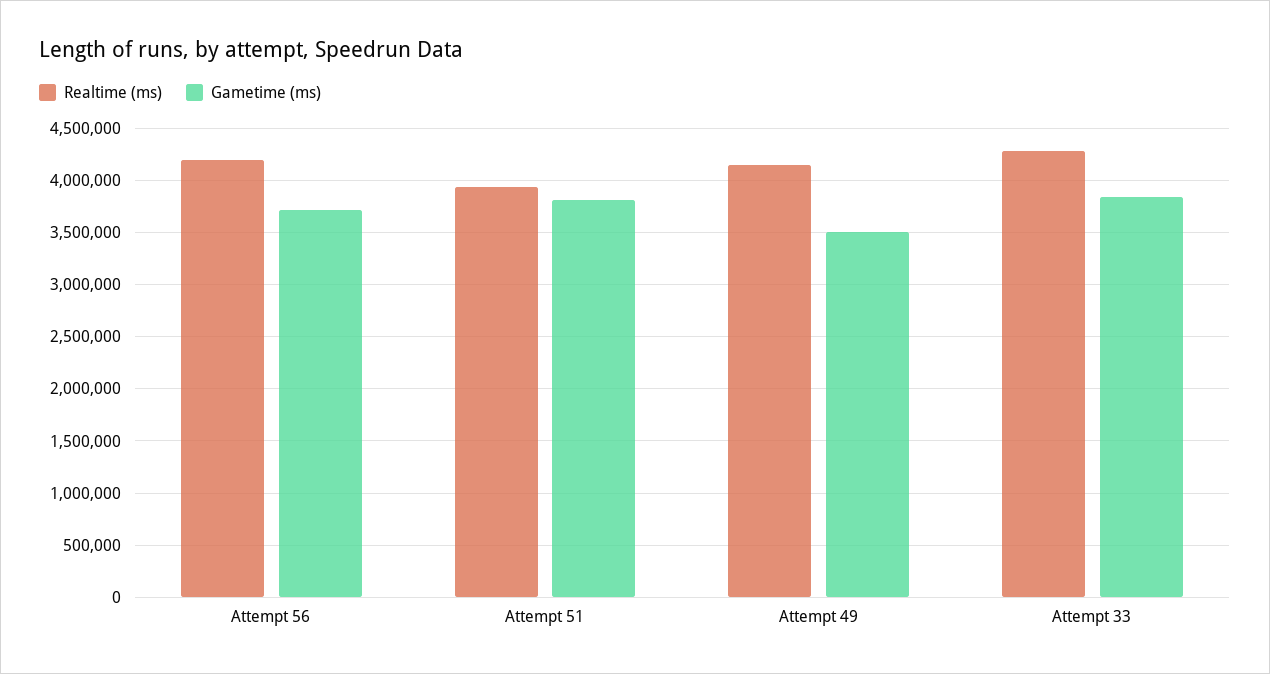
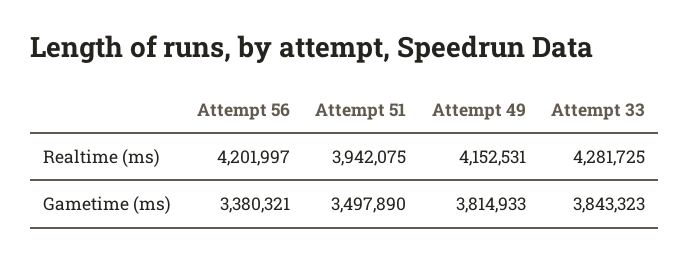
Gametime (ms), Attempt 56: 3700000 -> 3380321
Gametime (ms), Attempt 51: 3800000 -> 3497890
Gametime (ms), Attempt 49: 3500000 -> 3814933

